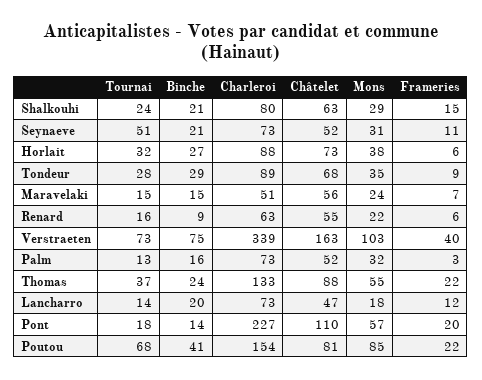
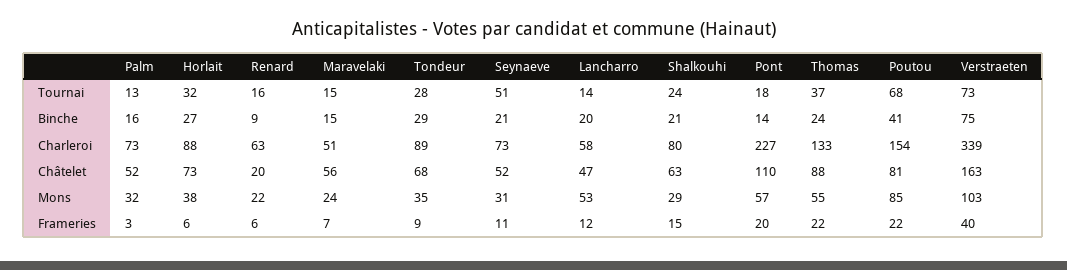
Châtelet, Renard: 55 -> 20
Charleroi, Lancharro: 73 -> 58
Mons, Lancharro: 18 -> 53

